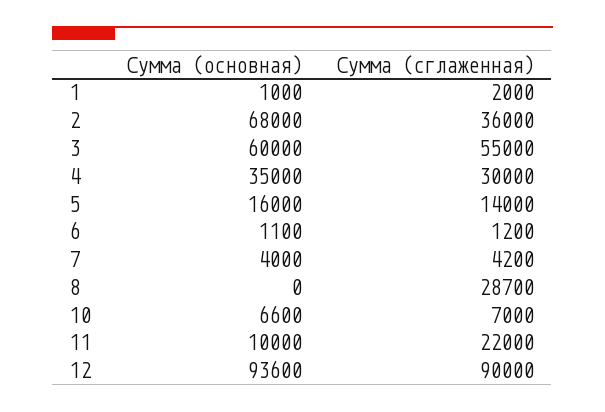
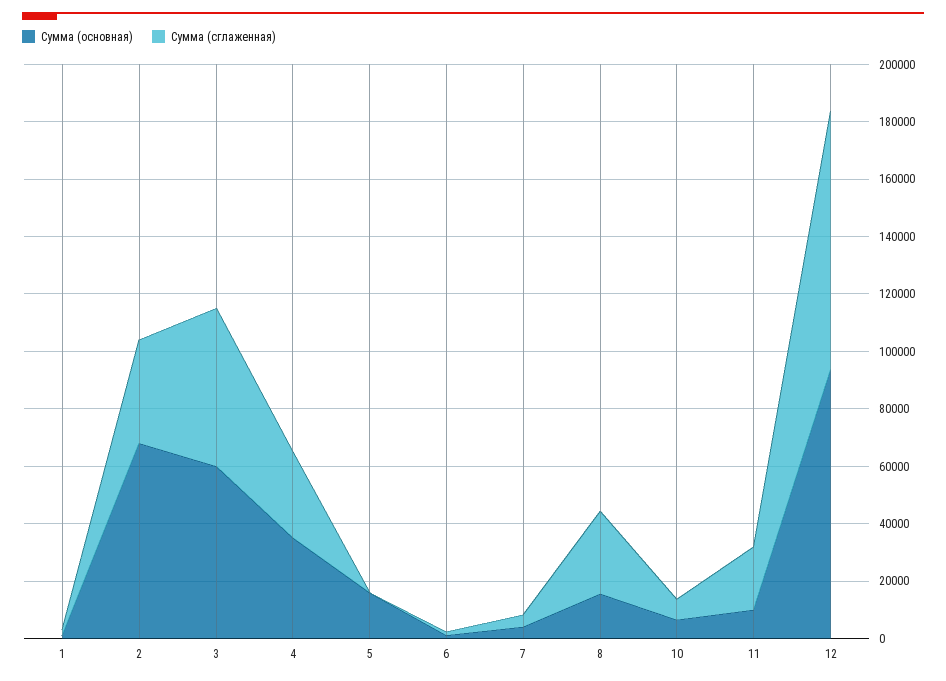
Сумма (сглаженная), 5: 14000 -> 0
Сумма (основная), 8: 0 -> 15000

